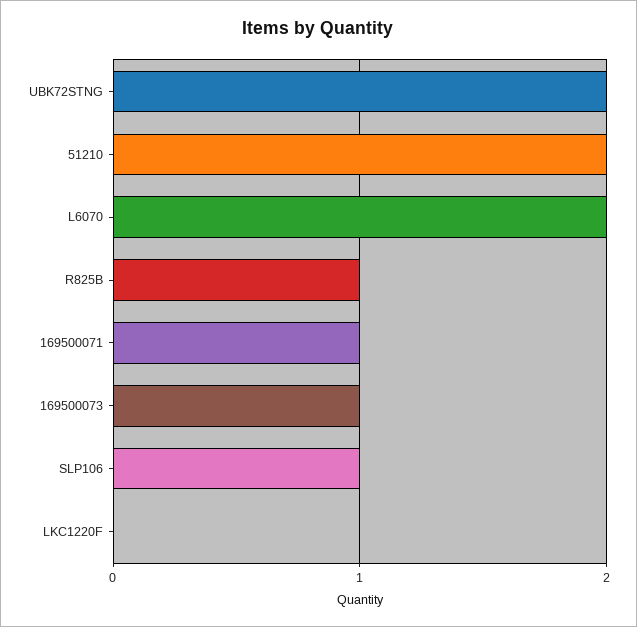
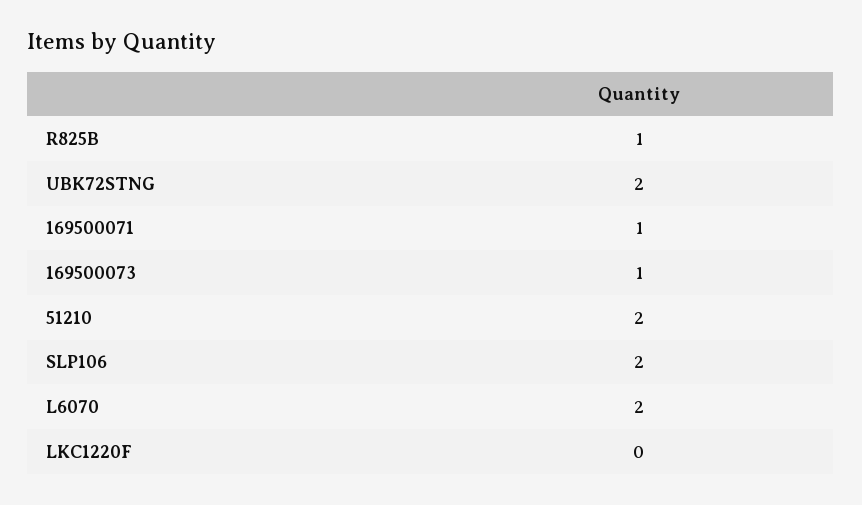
SLP106: 1 -> 2

